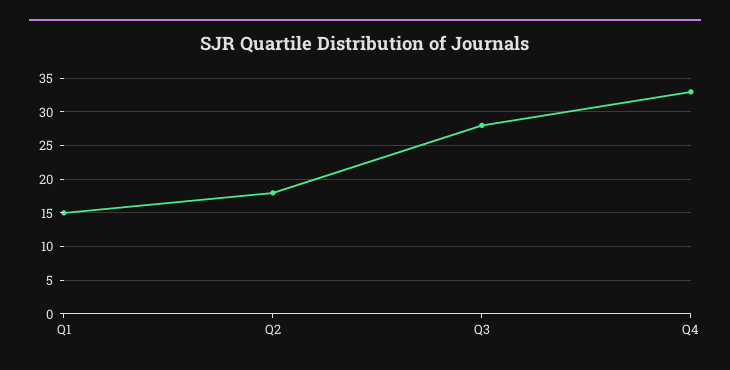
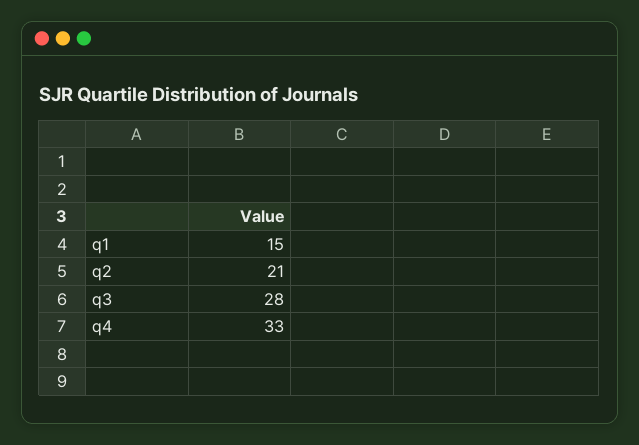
Q2: 18 -> 21

